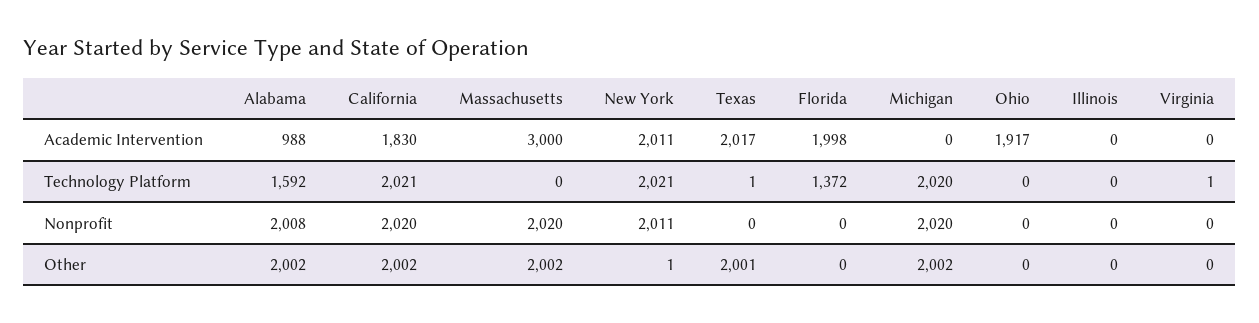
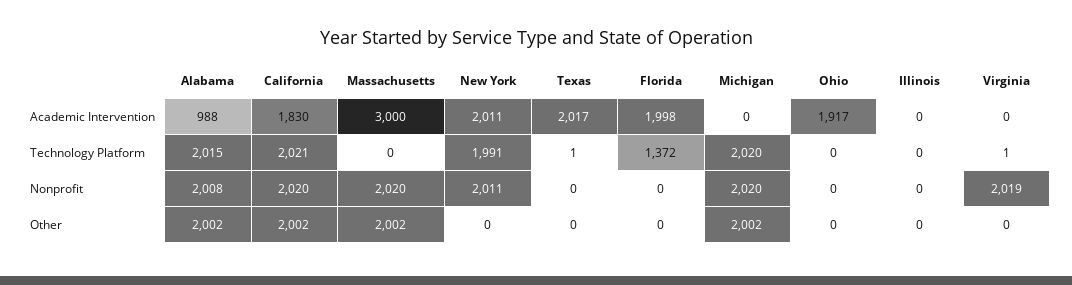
Alabama, Technology Platform: 1592 -> 2015
New York, Technology Platform: 2021 -> 1991
Virginia, Nonprofit: 0 -> 2019
New York, Other: 1 -> 0
Texas, Other: 2001 -> 0

